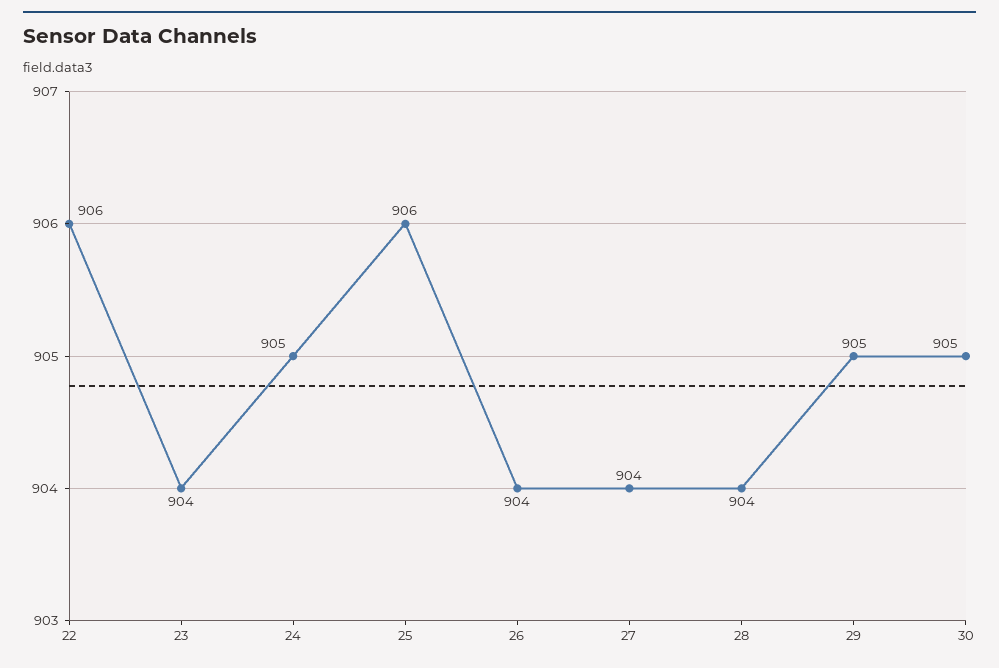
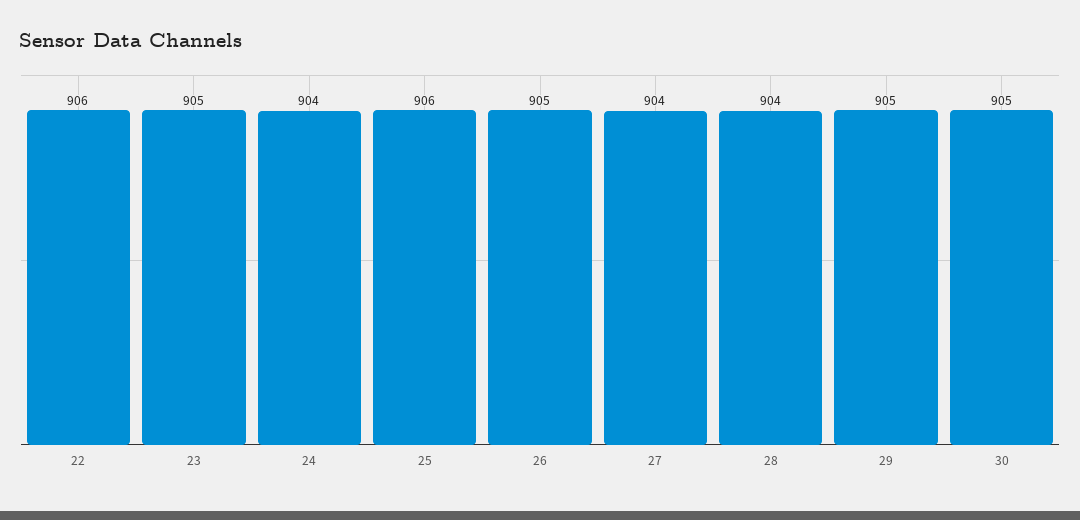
23: 904 -> 905
24: 905 -> 904
26: 904 -> 905

